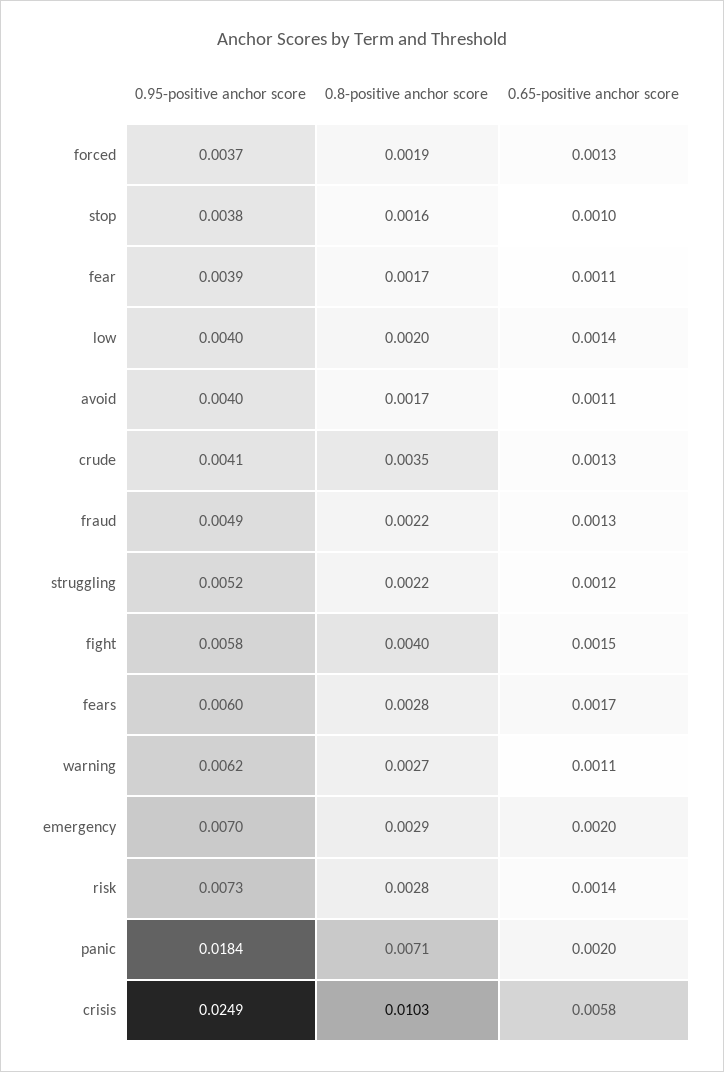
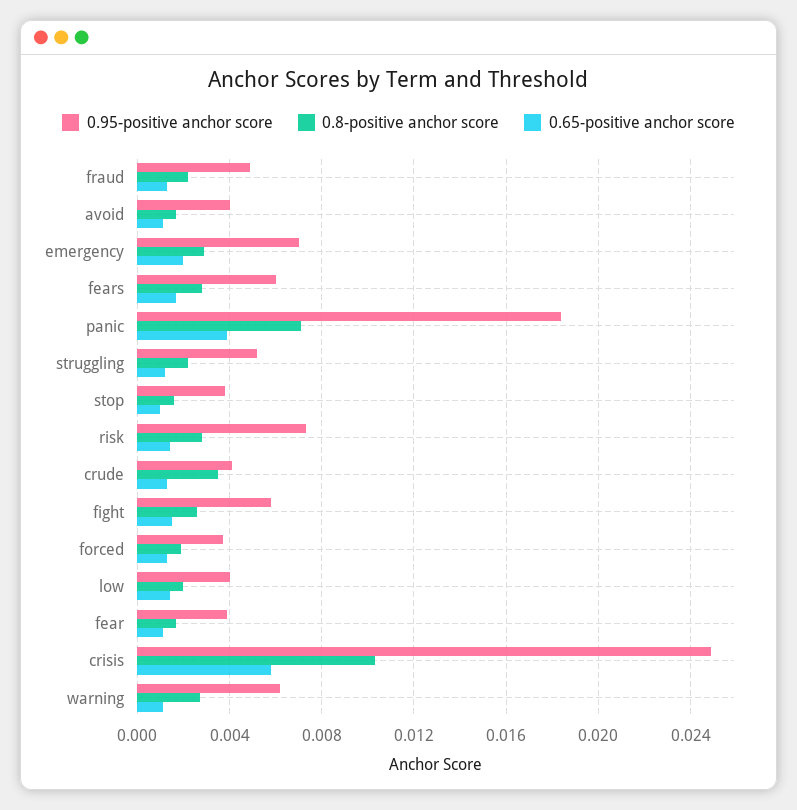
0.8-positive anchor score, fight: 0.004 -> 0.0025
0.65-positive anchor score, panic: 0.002 -> 0.004

